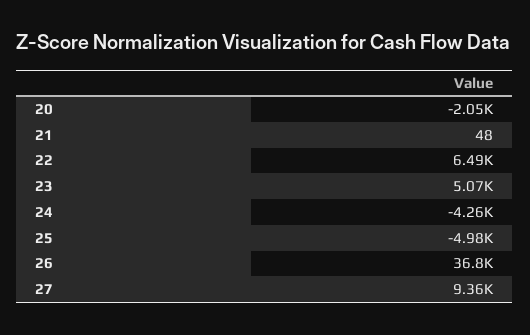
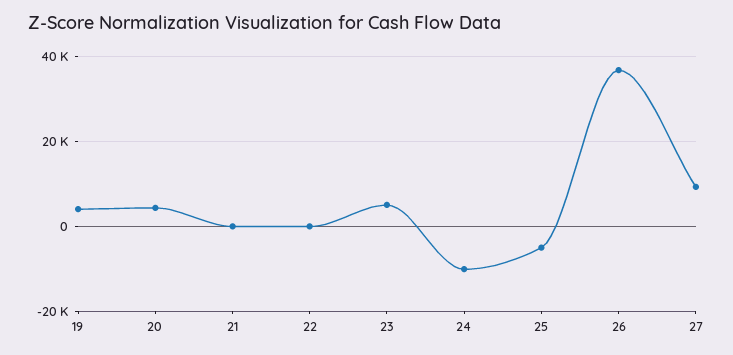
20: -2050 -> 4000
22: 6490 -> 0
24: -4260 -> -10000
19: none -> 4000

